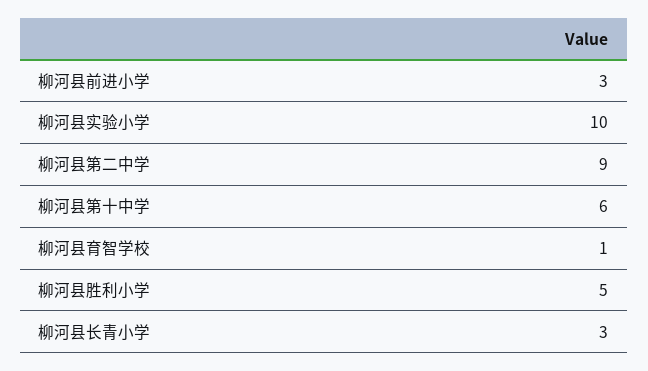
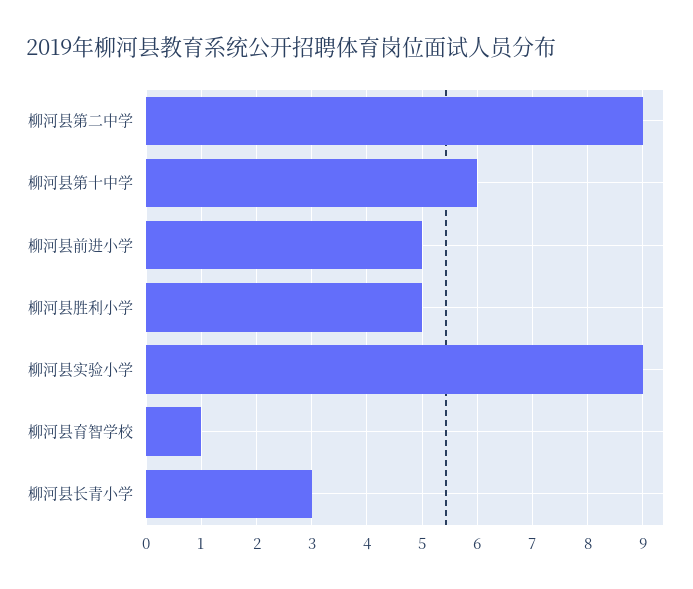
柳河县前进小学: 3 -> 5
柳河县实验小学: 10 -> 9

